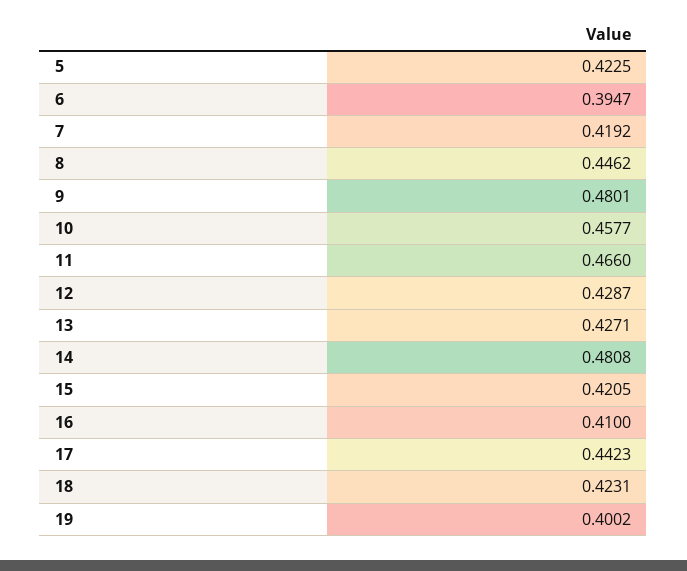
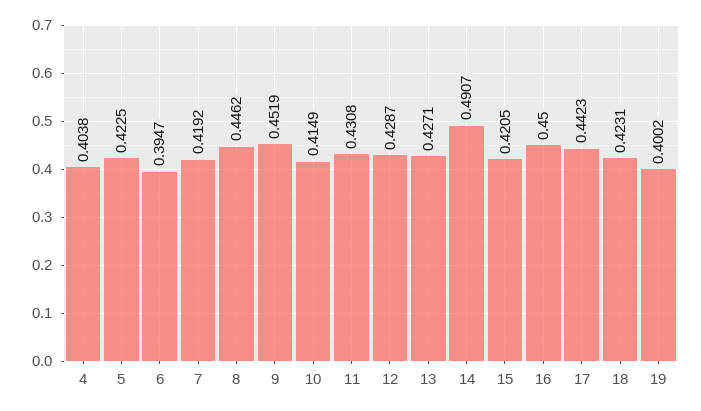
9: 0.4801 -> 0.4519
10: 0.4577 -> 0.4149
11: 0.466 -> 0.4308
14: 0.4808 -> 0.4907
16: 0.41 -> 0.45
4: none -> 0.4038

